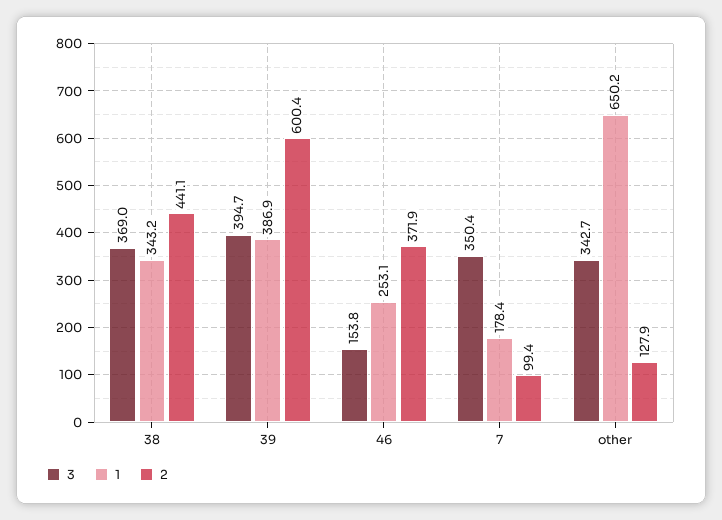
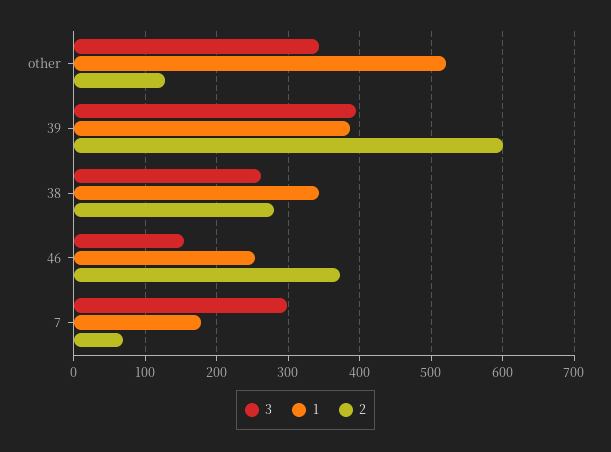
3, 38: 369 -> 260
2, 38: 441.1 -> 280
3, 7: 350.4 -> 300
2, 7: 99.4 -> 70
1, other: 650.2 -> 520

